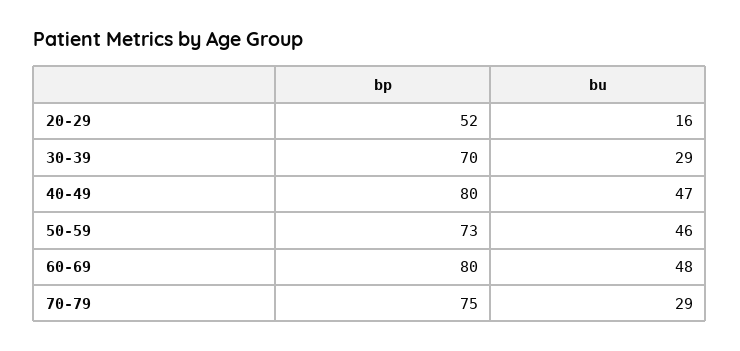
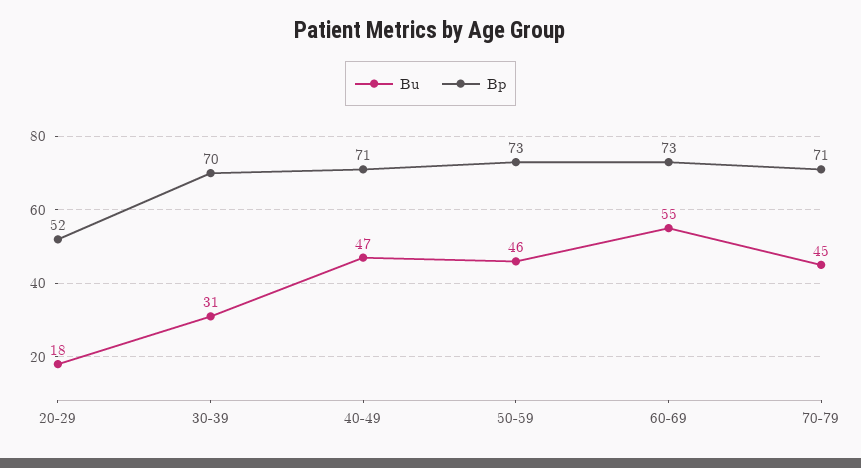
bu, 20-29: 16 -> 18
bu, 30-39: 29 -> 31
bp, 40-49: 80 -> 71
bp, 60-69: 80 -> 73
bu, 60-69: 48 -> 55
bp, 70-79: 75 -> 71
bu, 70-79: 29 -> 45

